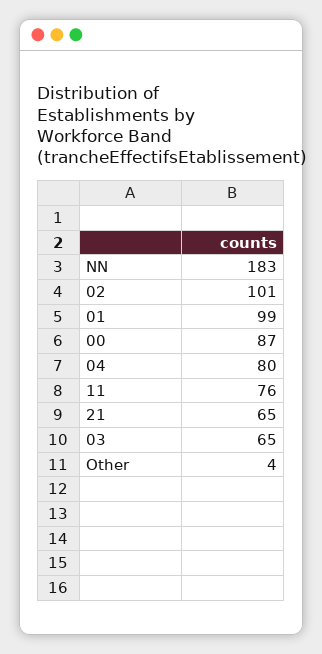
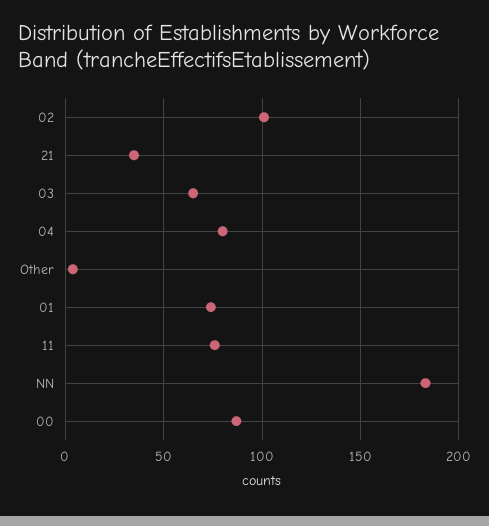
01: 99 -> 75
21: 65 -> 35

